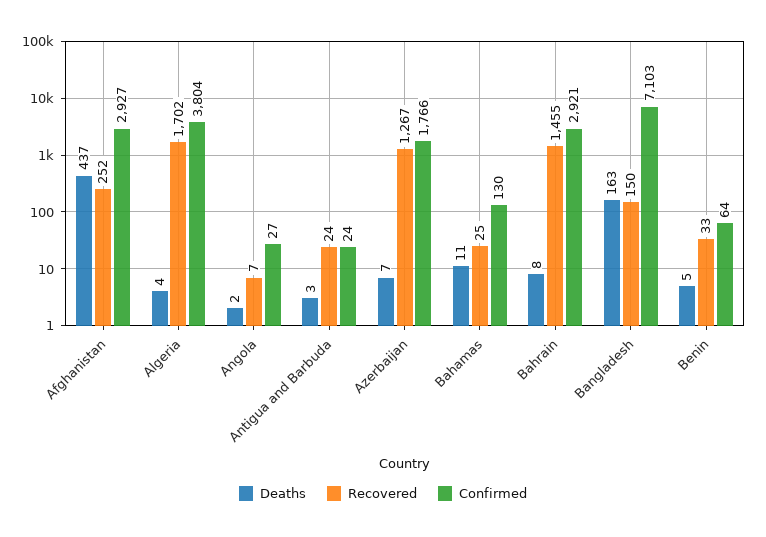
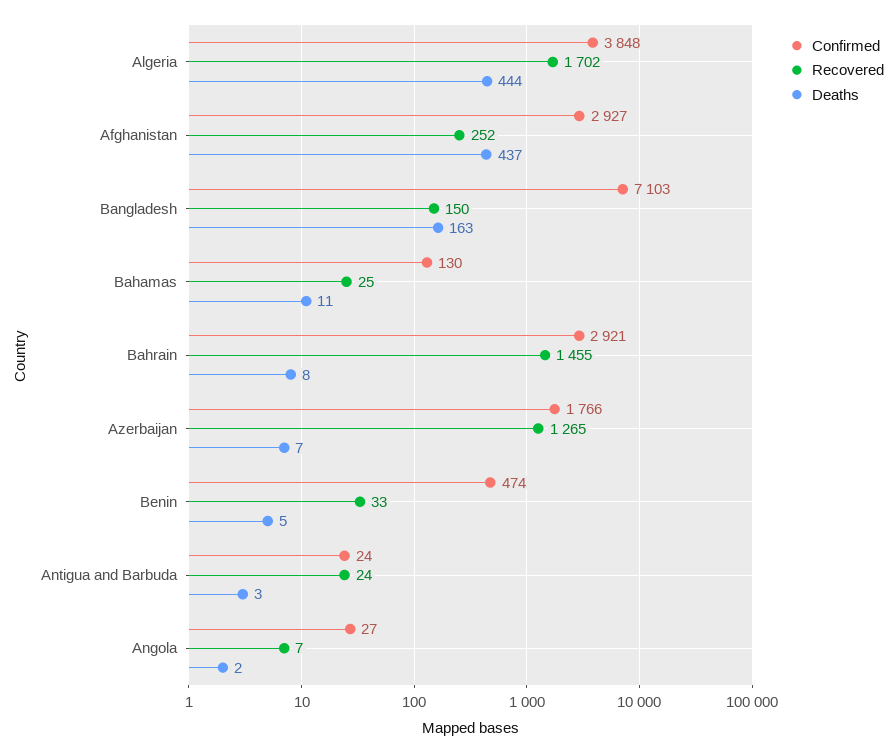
Deaths, Algeria: 4 -> 444
Confirmed, Algeria: 3804 -> 3848
Recovered, Azerbaijan: 1267 -> 1265
Confirmed, Benin: 64 -> 474

